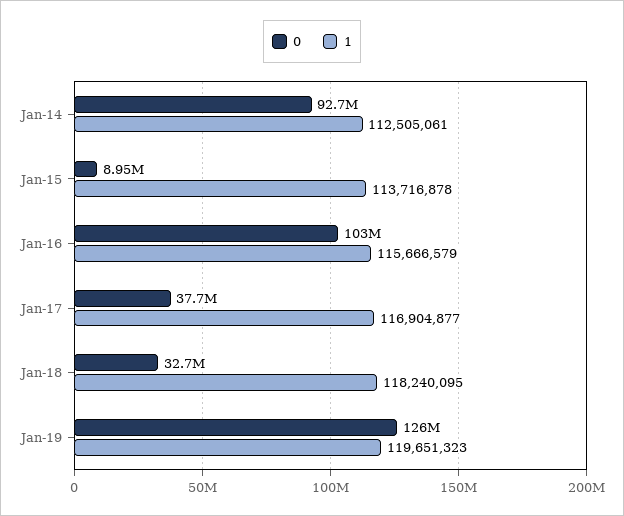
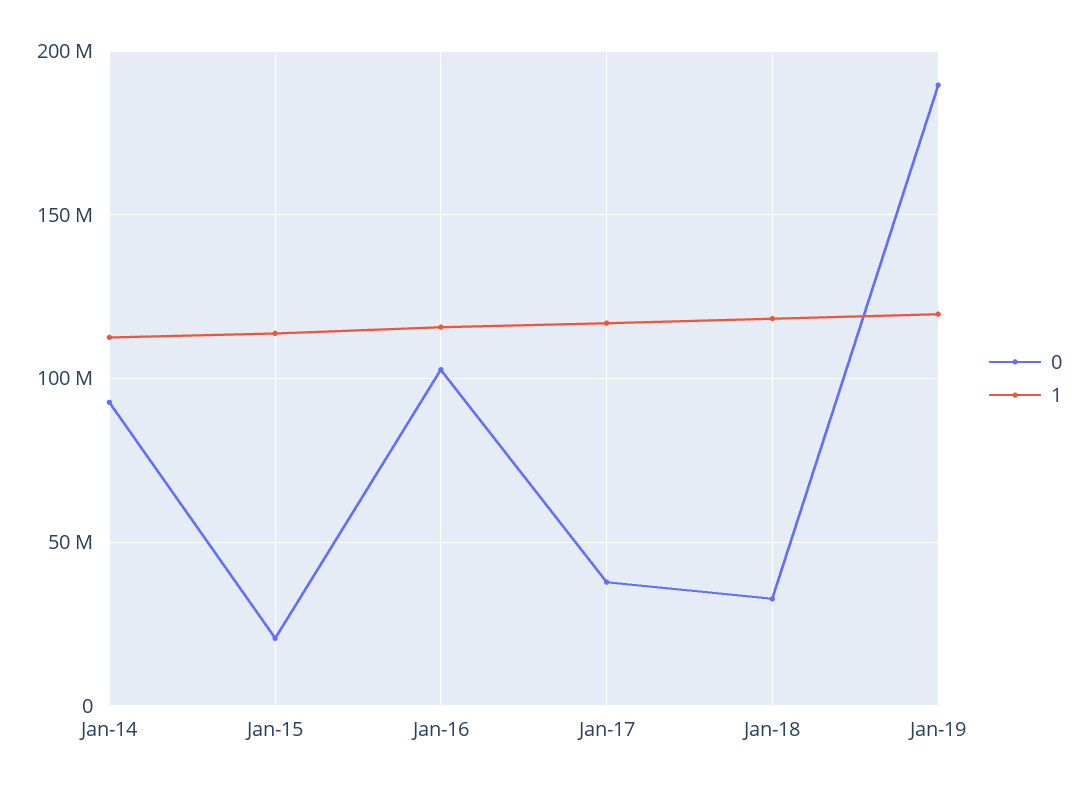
0, Jan-15: 8950000 -> 20000000
0, Jan-19: 126000000 -> 190000000

